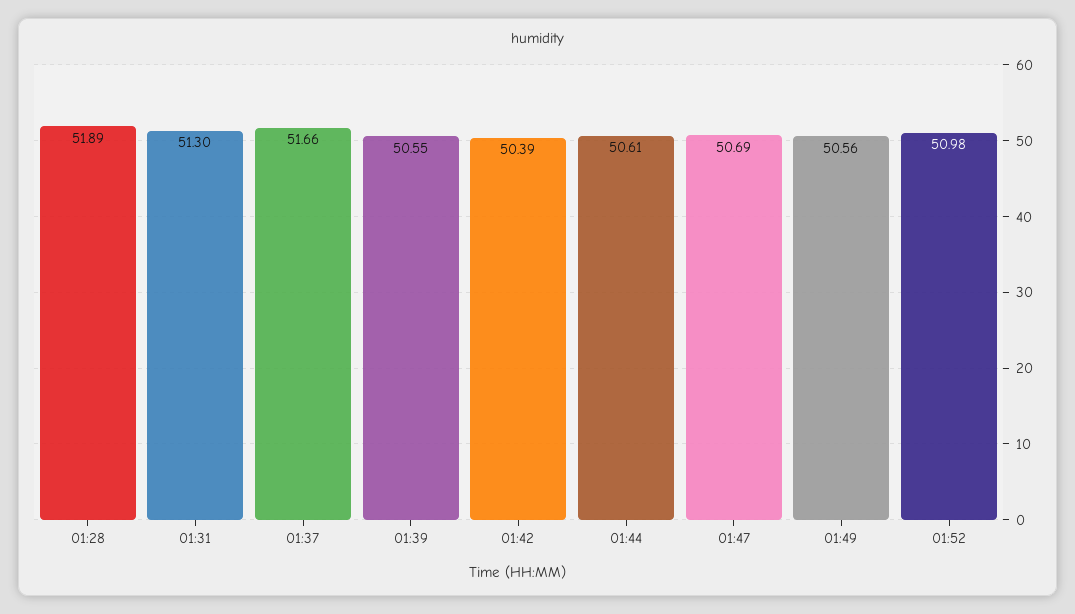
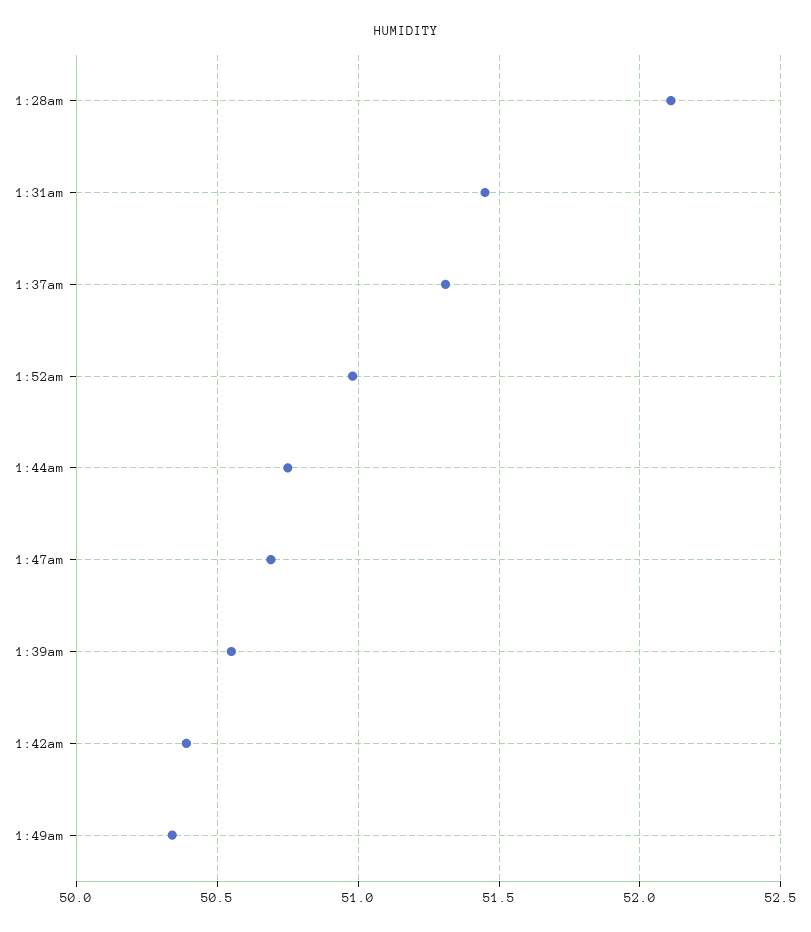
01:28: 51.89 -> 52.1
01:31: 51.3 -> 51.45
01:37: 51.66 -> 51.3
01:44: 50.61 -> 50.75
01:49: 50.56 -> 50.35

